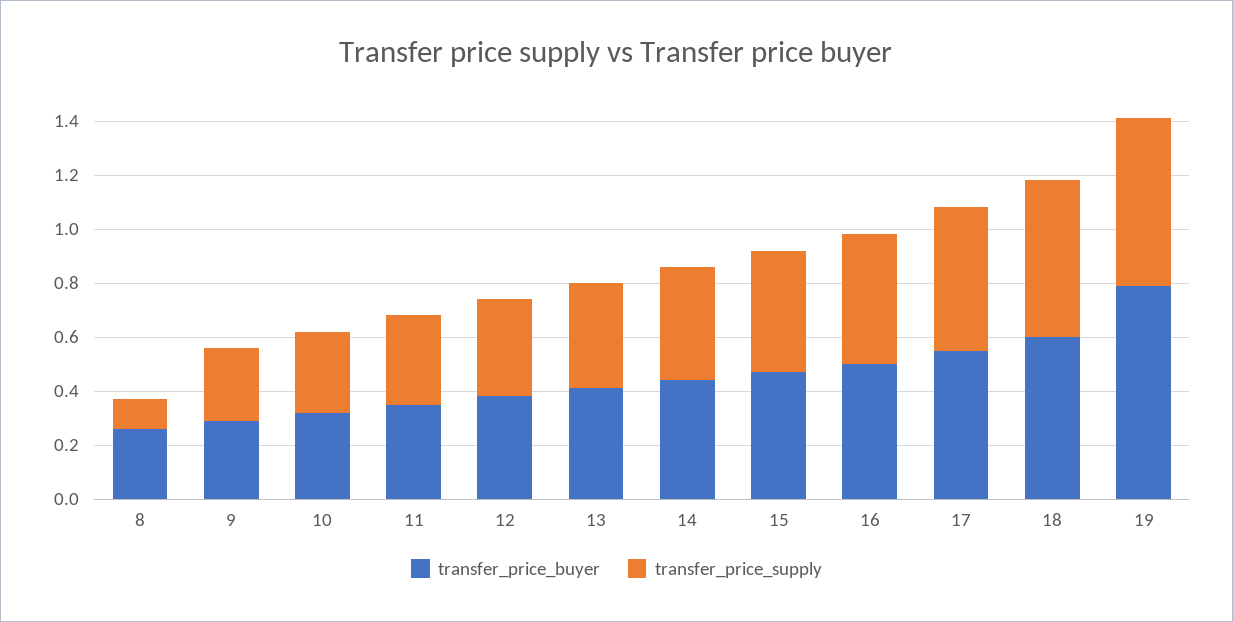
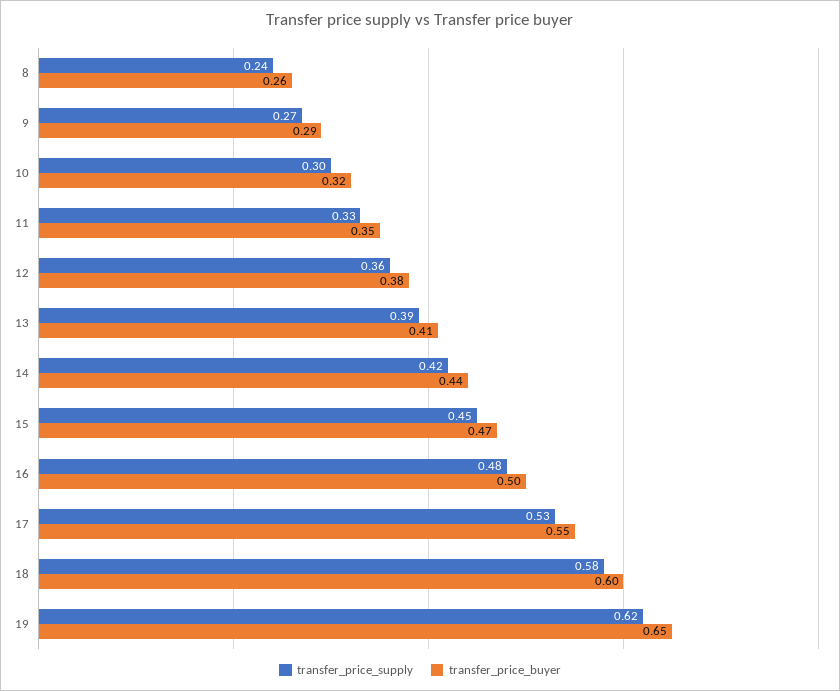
transfer_price_supply, 8: 0.1 -> 0.24
transfer_price_buyer, 19: 0.8 -> 0.65

